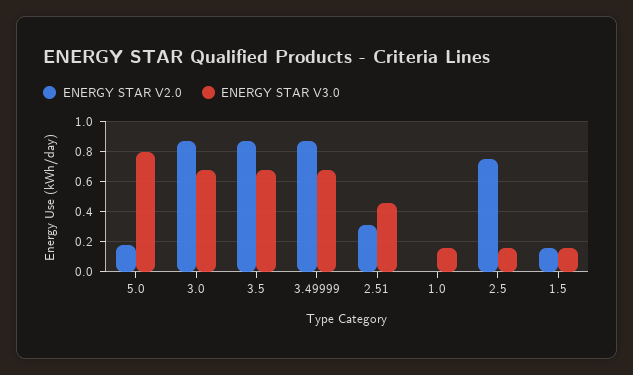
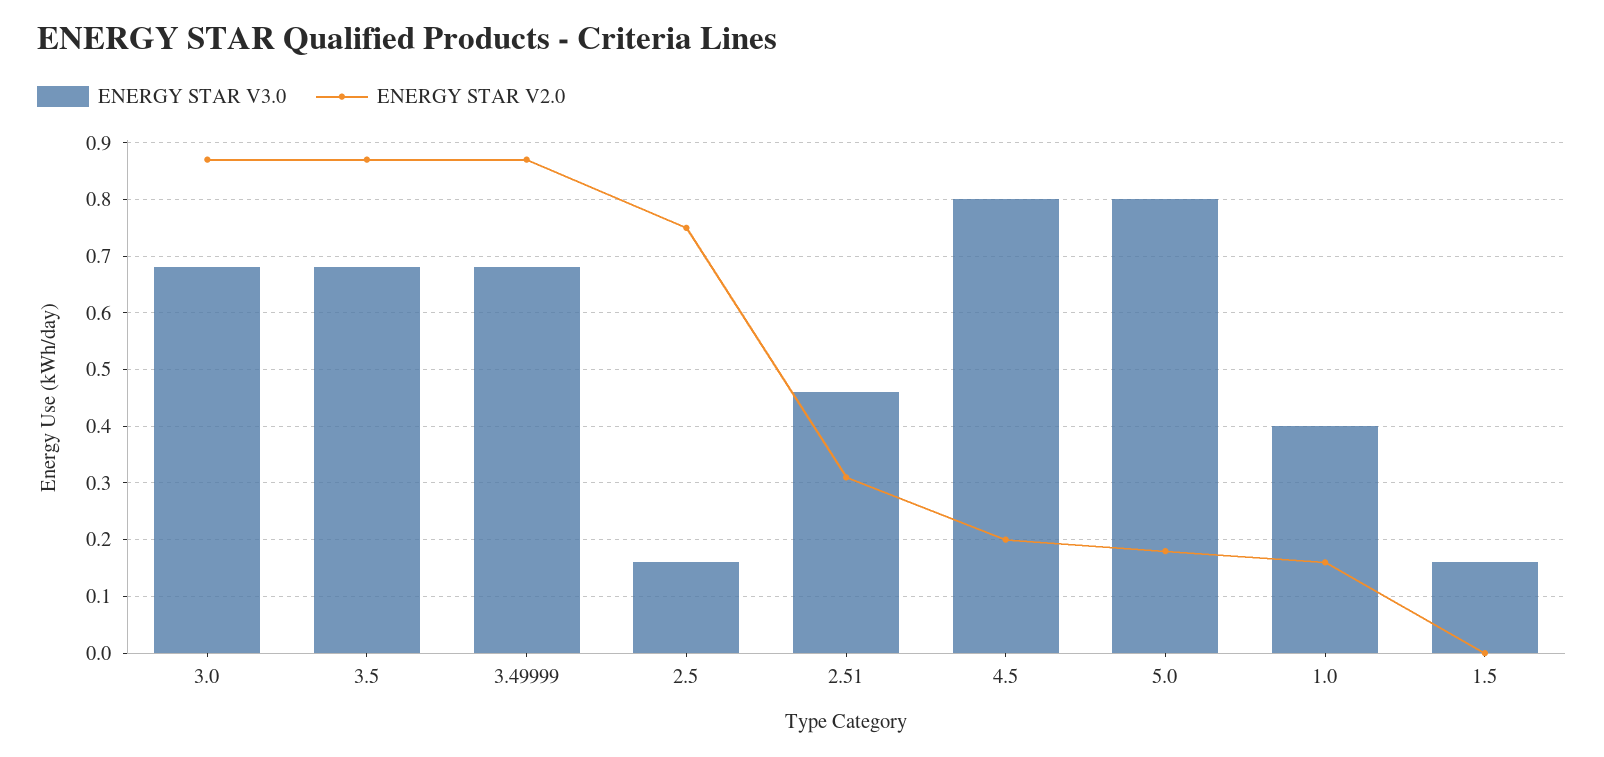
ENERGY STAR V2.0, 1.0: 0 -> 0.15
ENERGY STAR V3.0, 1.0: 0.15 -> 0.4
ENERGY STAR V2.0, 1.5: 0.15 -> 0
ENERGY STAR V3.0, 4.5: none -> 0.8
ENERGY STAR V2.0, 4.5: none -> 0.2

